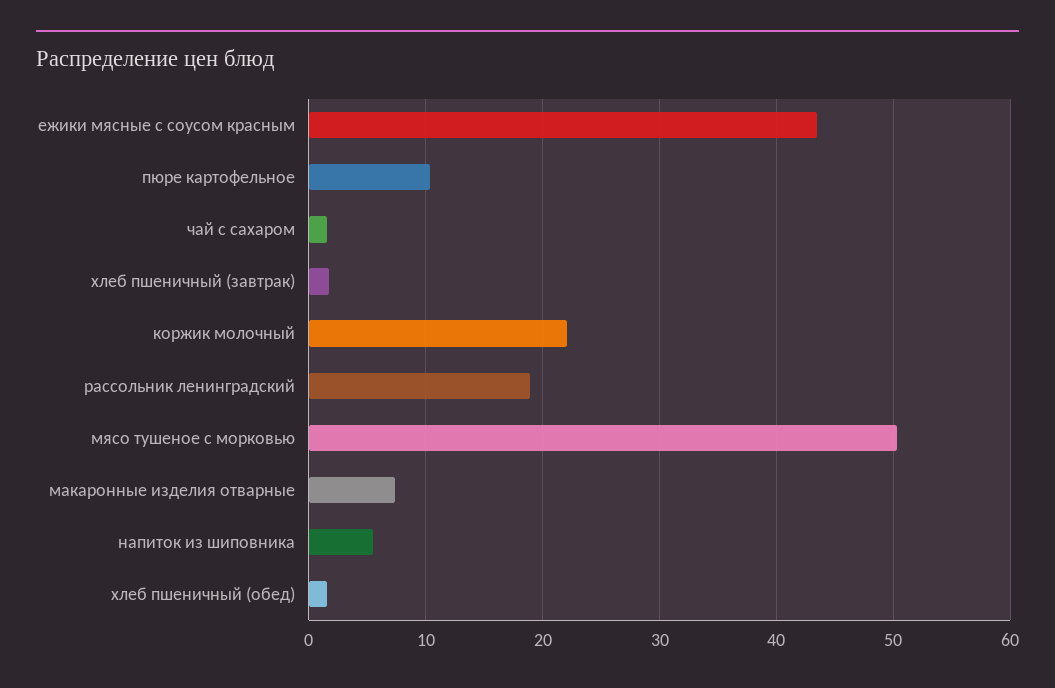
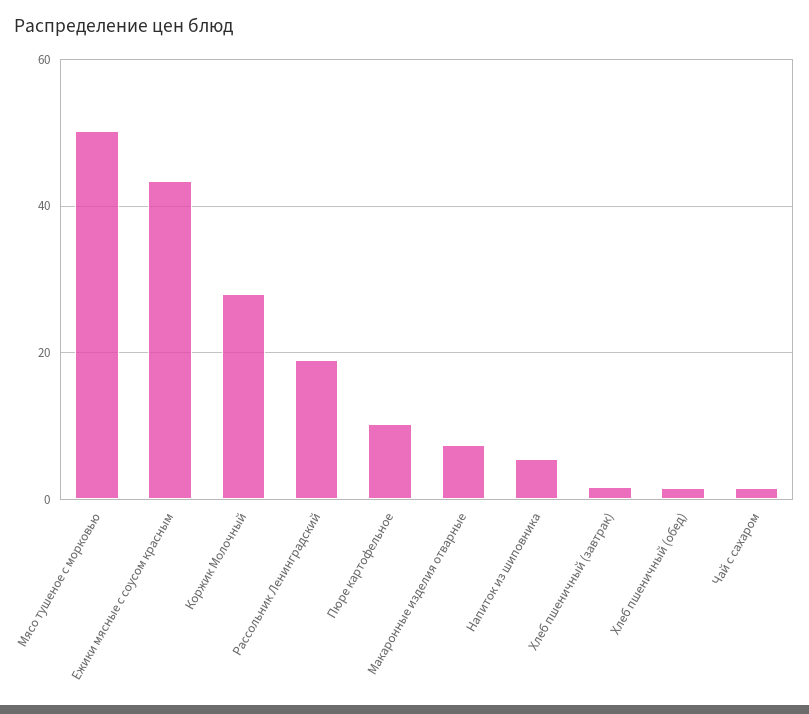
коржик молочный: 22 -> 28

